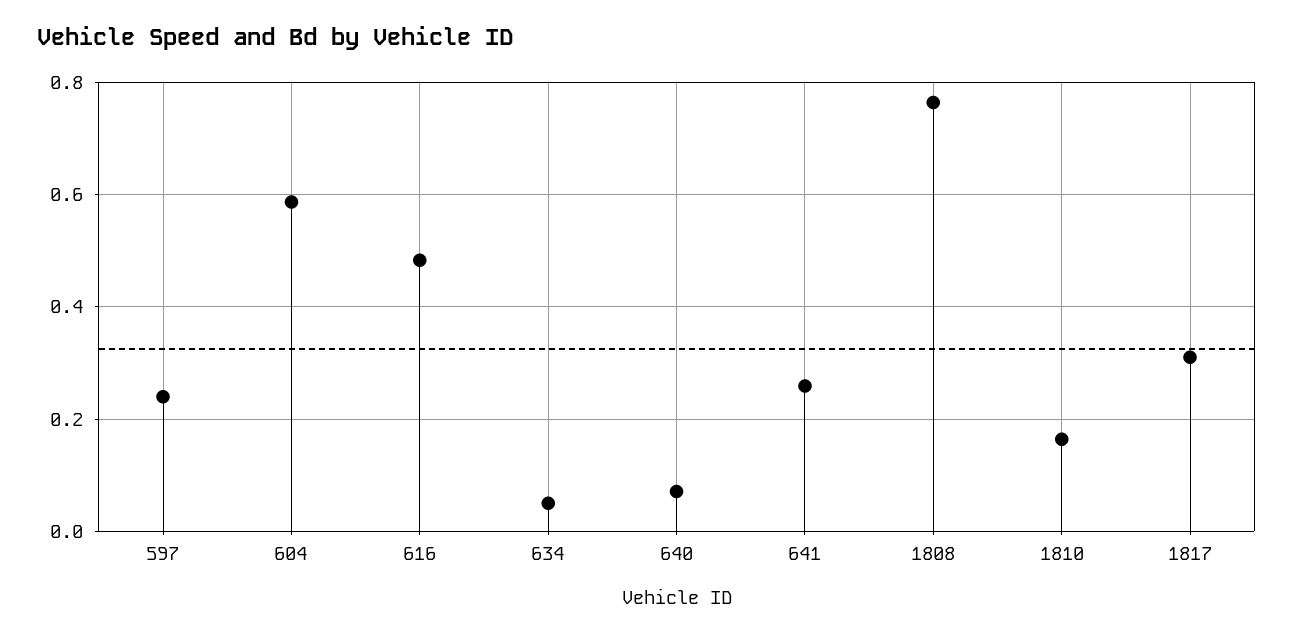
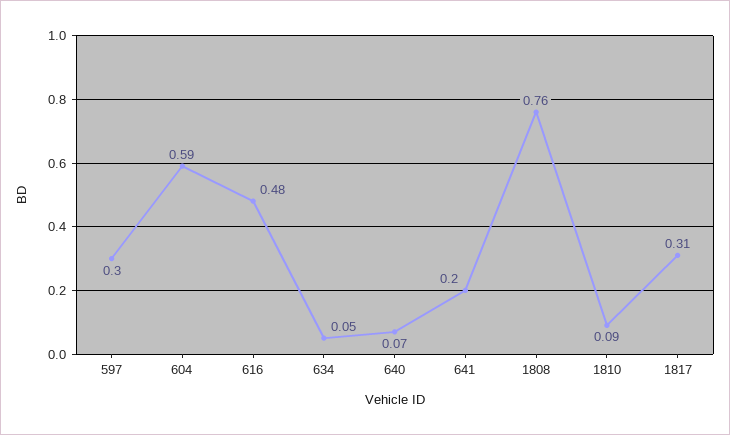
597: 0.24 -> 0.3
641: 0.26 -> 0.2
1810: 0.16 -> 0.09

